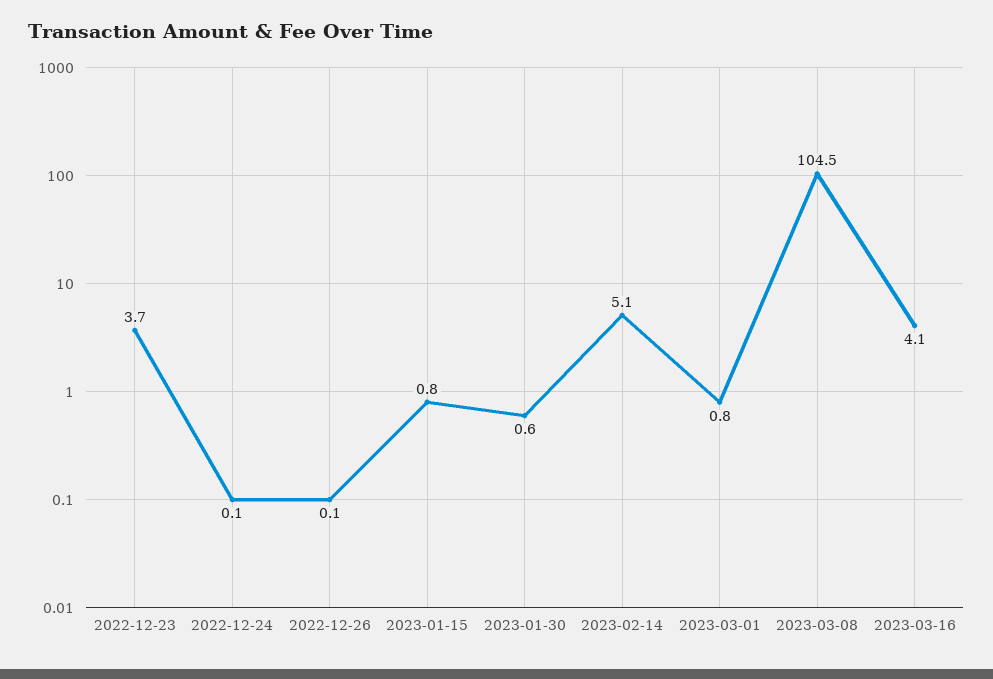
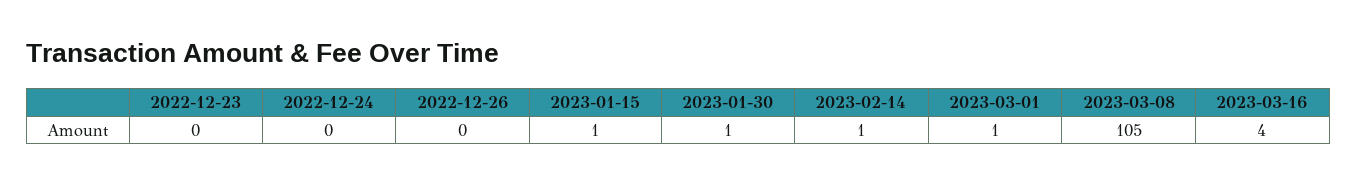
2022-12-23: 3.7 -> 0
2023-02-14: 5.1 -> 1

